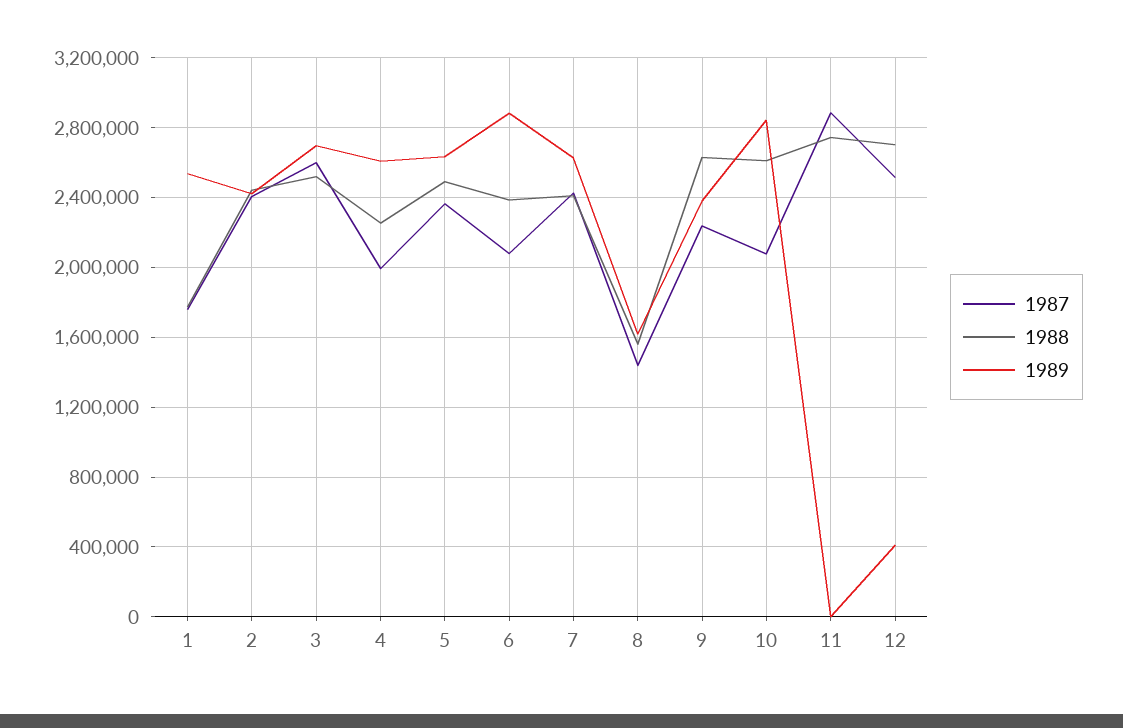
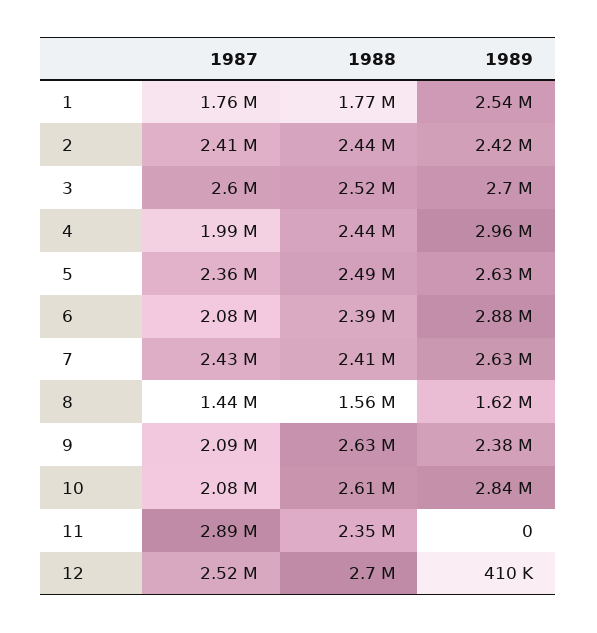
1988, 4: 2250000 -> 2440000
1989, 4: 2600000 -> 2960000
1987, 9: 2250000 -> 2090000
1988, 11: 2750000 -> 2350000

